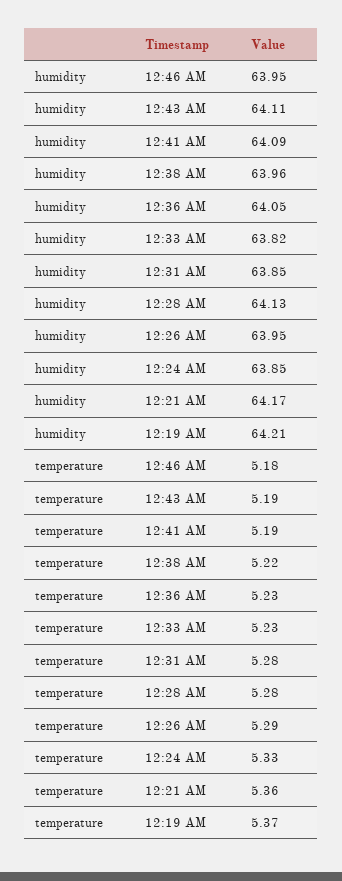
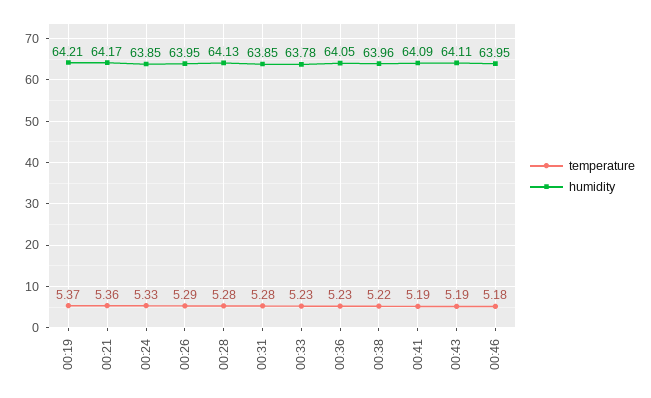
humidity, 12:33 AM: 63.82 -> 63.78

